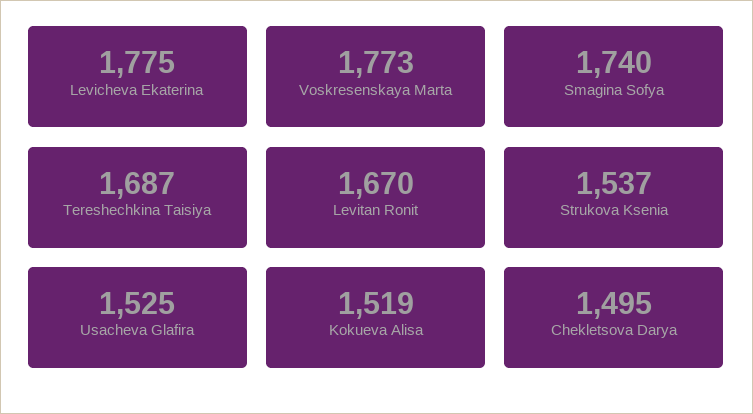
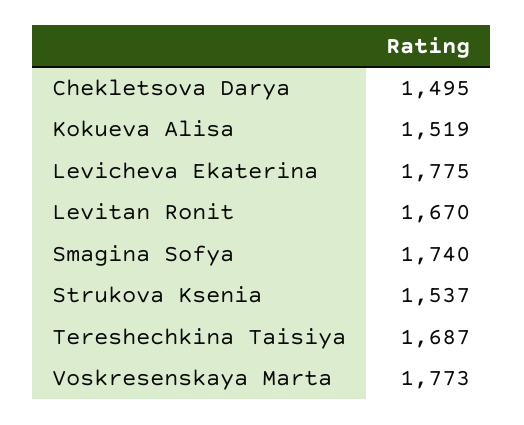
Usacheva Glafira: 1525 -> none

